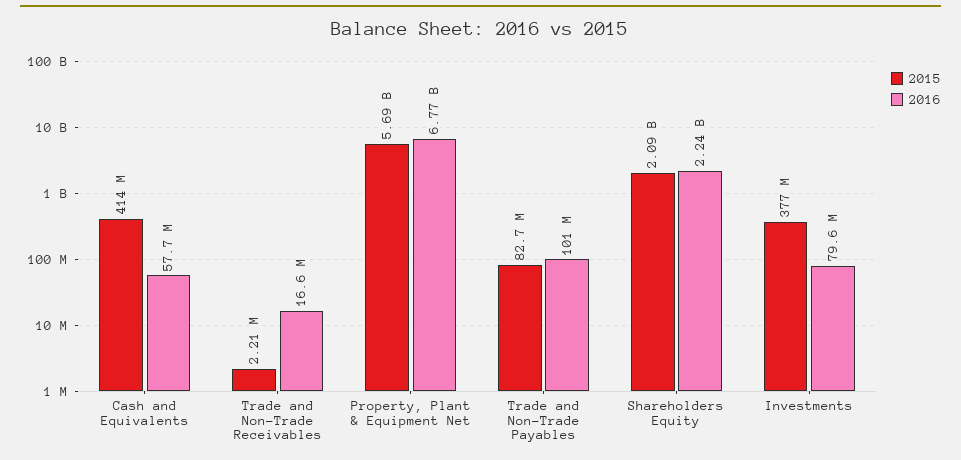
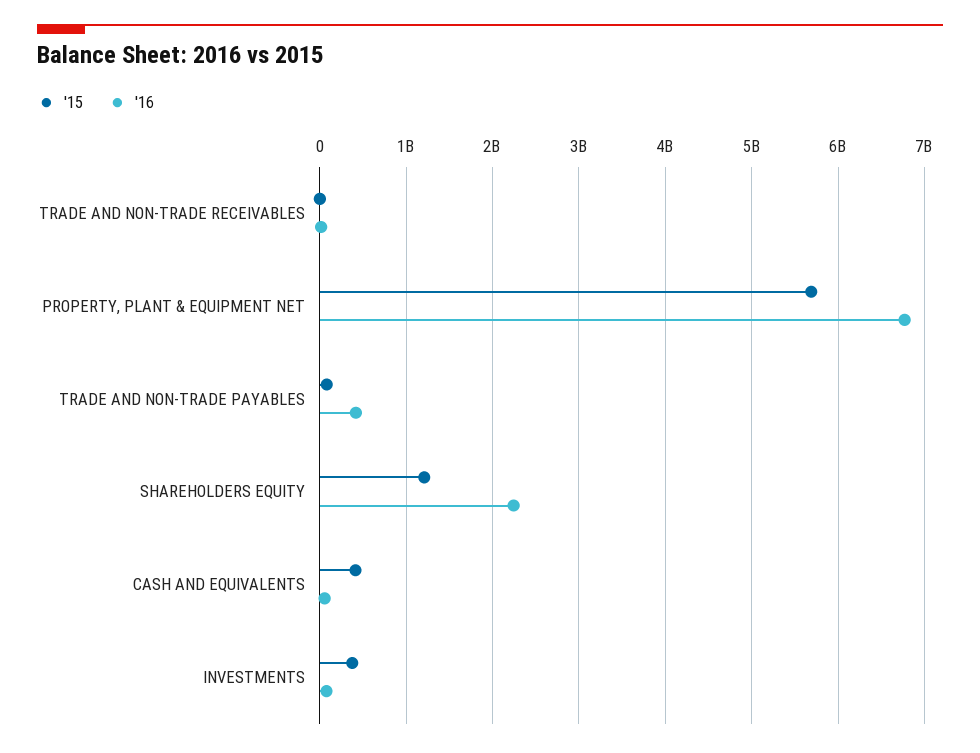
2016, Trade and Non-Trade Payables: 101000000 -> 400000000
2015, Shareholders Equity: 2090000000 -> 1200000000

